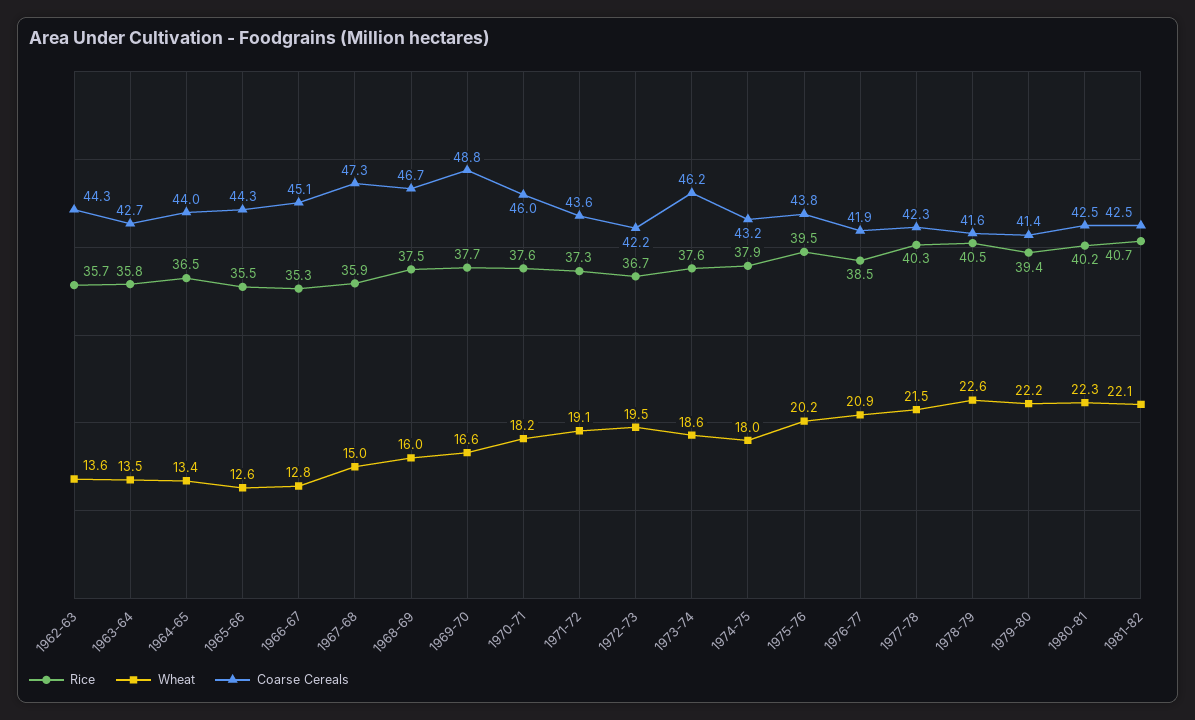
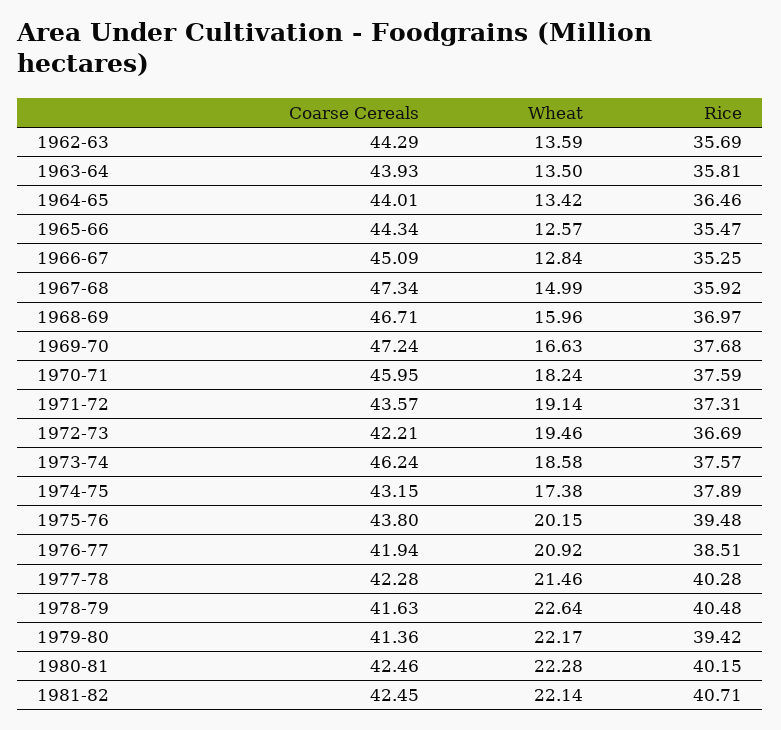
Coarse Cereals, 1963-64: 42.7 -> 43.93
Rice, 1968-69: 37.5 -> 36.97
Coarse Cereals, 1969-70: 48.8 -> 47.24
Wheat, 1974-75: 18 -> 17.38

